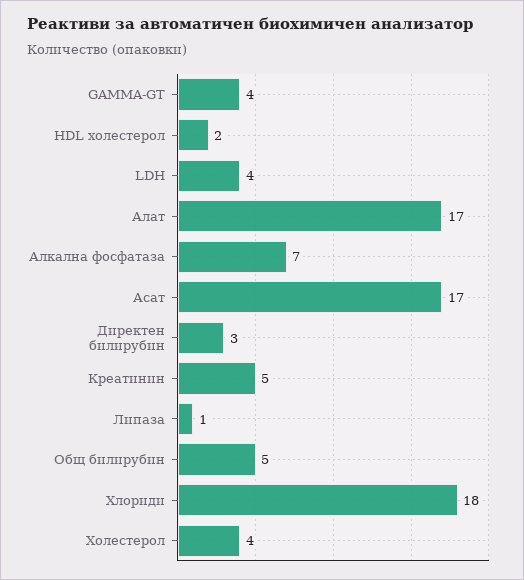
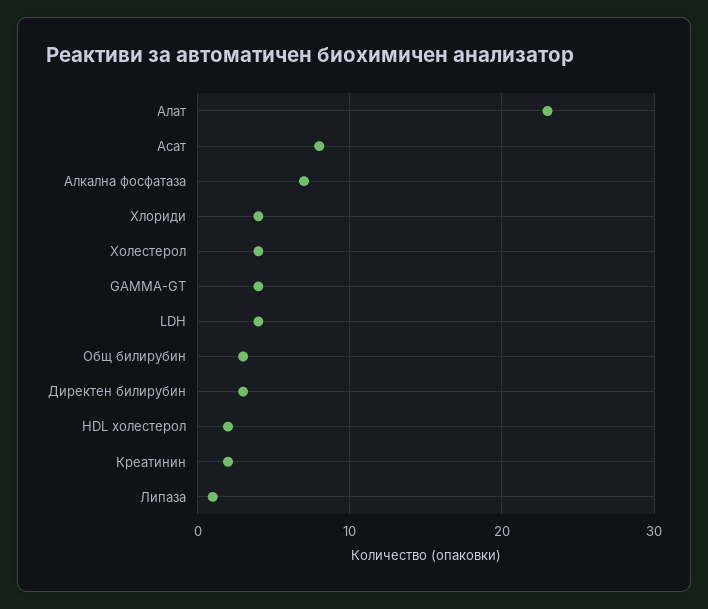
Алат: 17 -> 23
Асат: 17 -> 8
Креатинин: 5 -> 2
Общ билирубин: 5 -> 3
Хлориди: 18 -> 4

